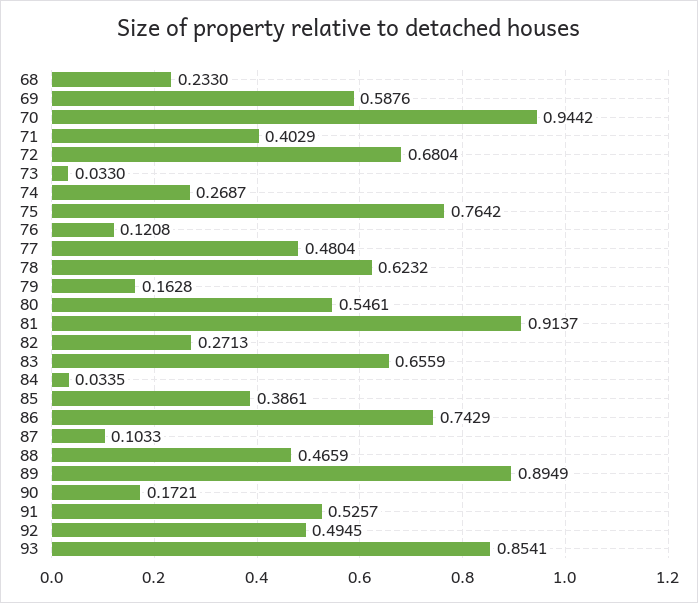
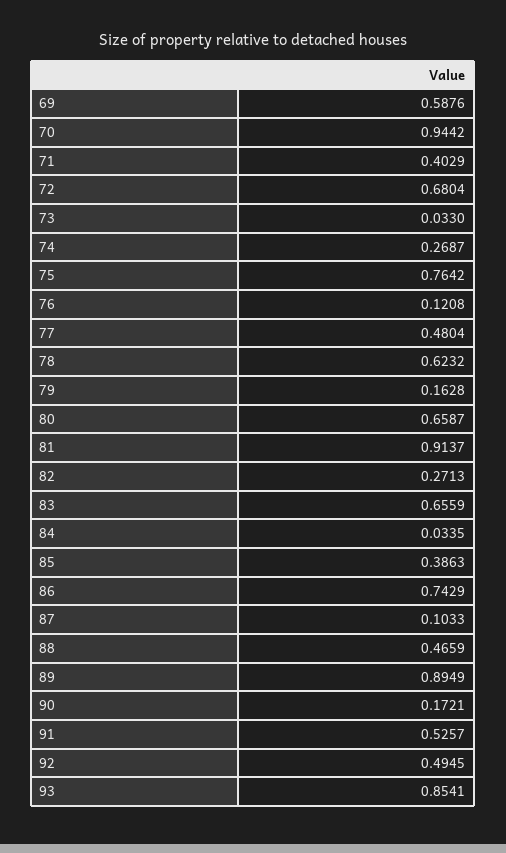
68: 0.233 -> none
80: 0.5461 -> 0.6587
85: 0.3861 -> 0.3863

